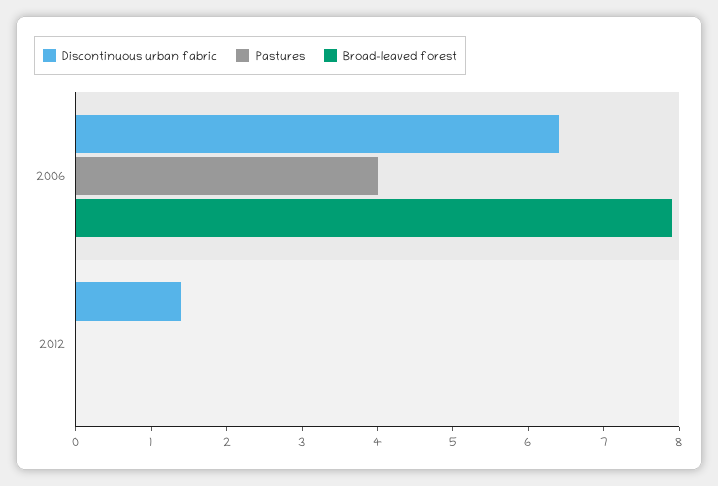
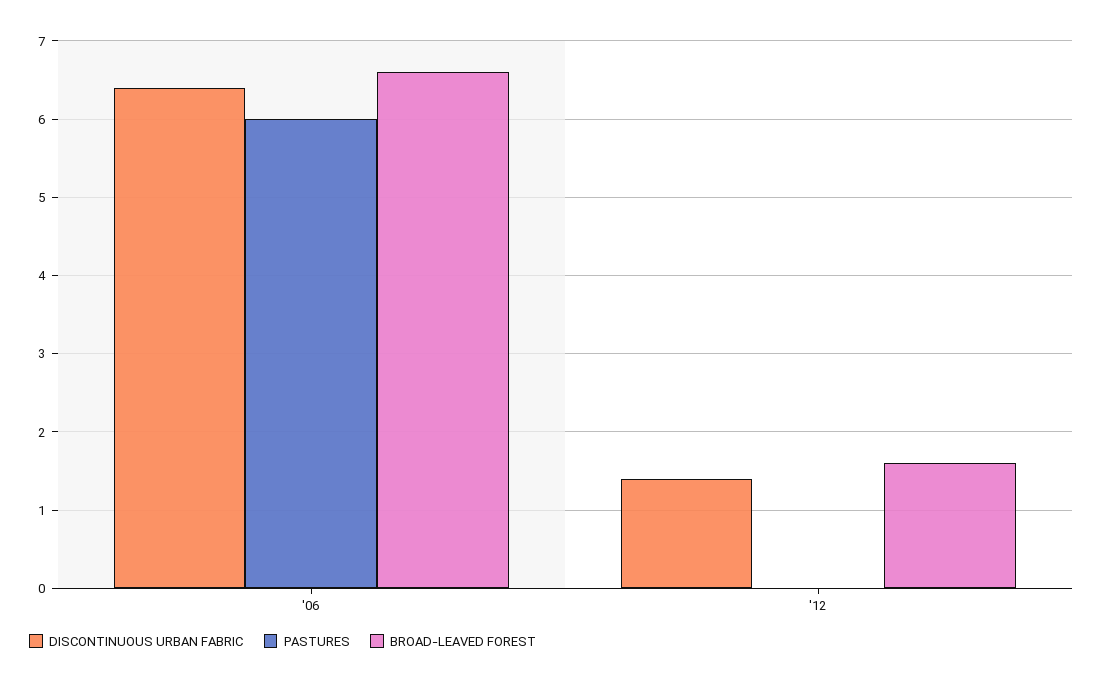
Pastures, 2006: 4 -> 6
Broad-leaved forest, 2006: 8 -> 6.6
Broad-leaved forest, 2012: 0 -> 1.6

